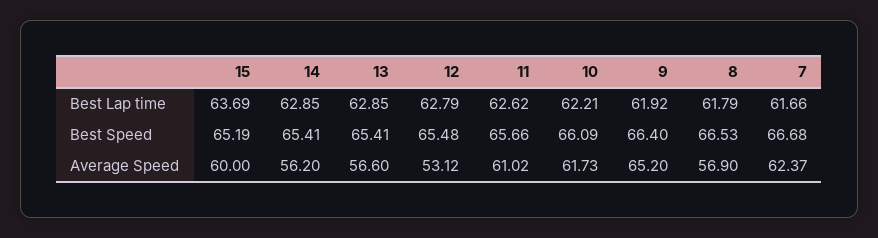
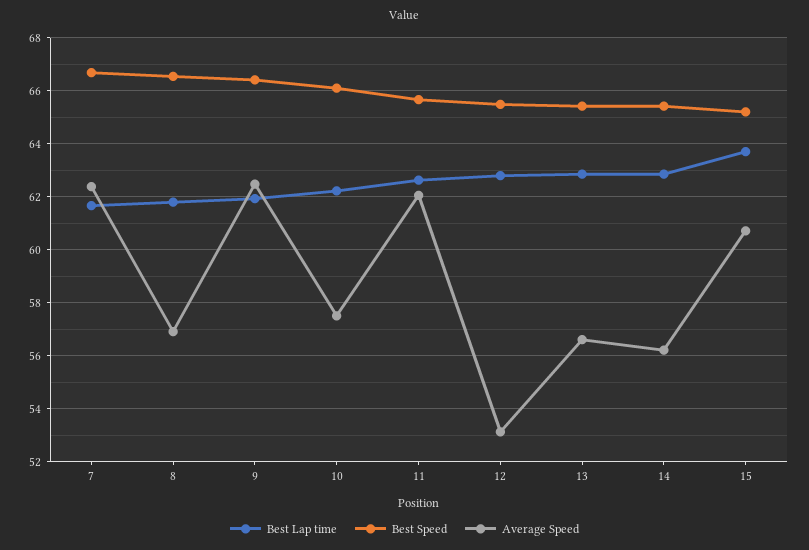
Average Speed, 15: 60 -> 60.75
Average Speed, 11: 61.02 -> 62
Average Speed, 10: 61.73 -> 57.5
Average Speed, 9: 65.2 -> 62.5

